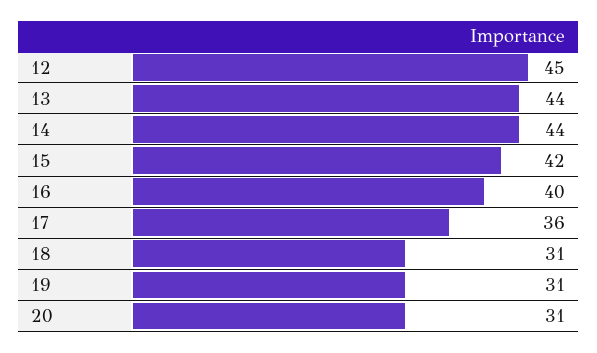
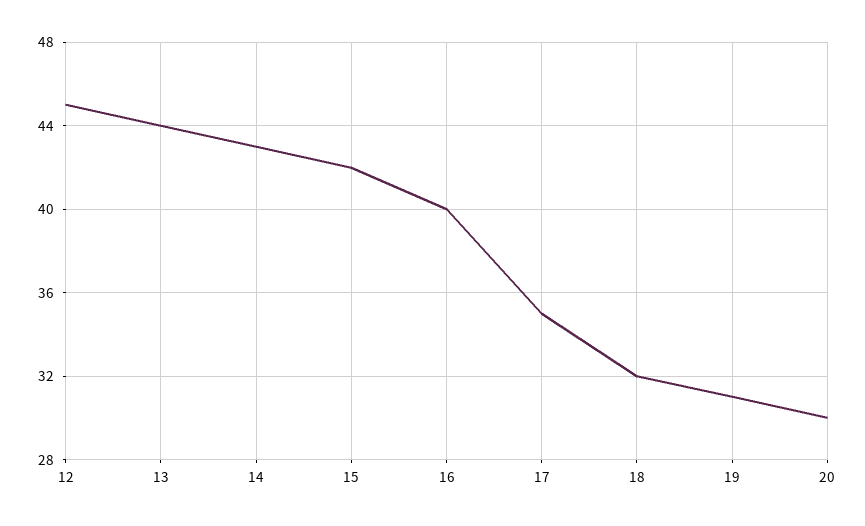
14: 44 -> 43
17: 36 -> 35
18: 31 -> 32
20: 31 -> 30

